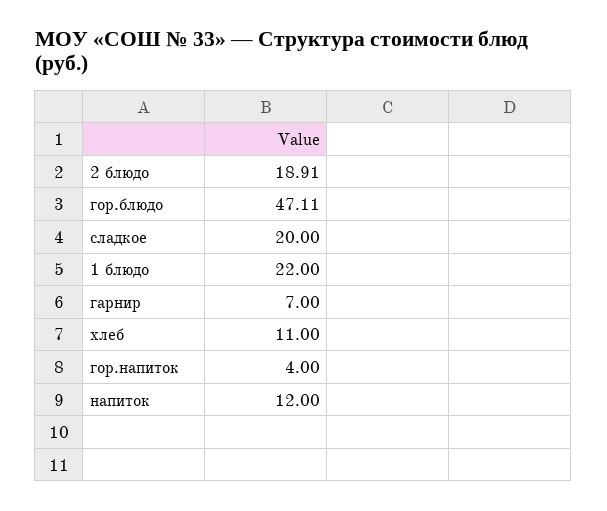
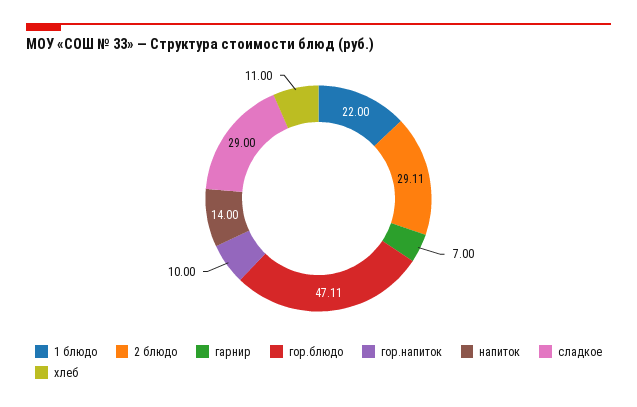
2 блюдо: 18.91 -> 29.11
сладкое: 20 -> 29
гор.напиток: 4 -> 10
напиток: 12 -> 14

